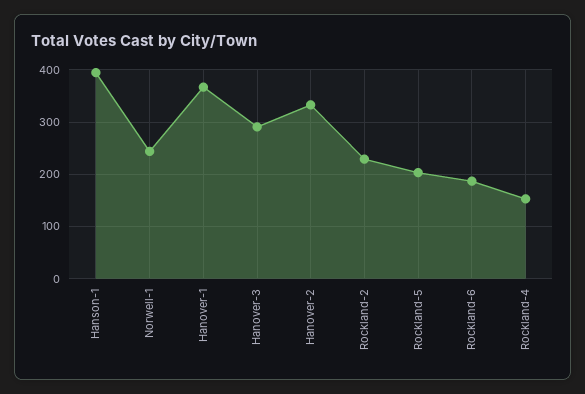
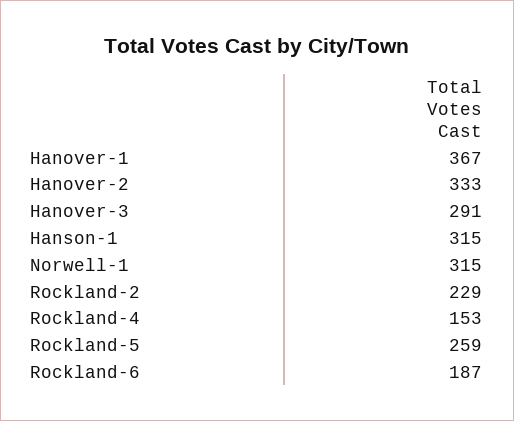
Hanson-1: 400 -> 315
Norwell-1: 240 -> 315
Rockland-5: 200 -> 259

